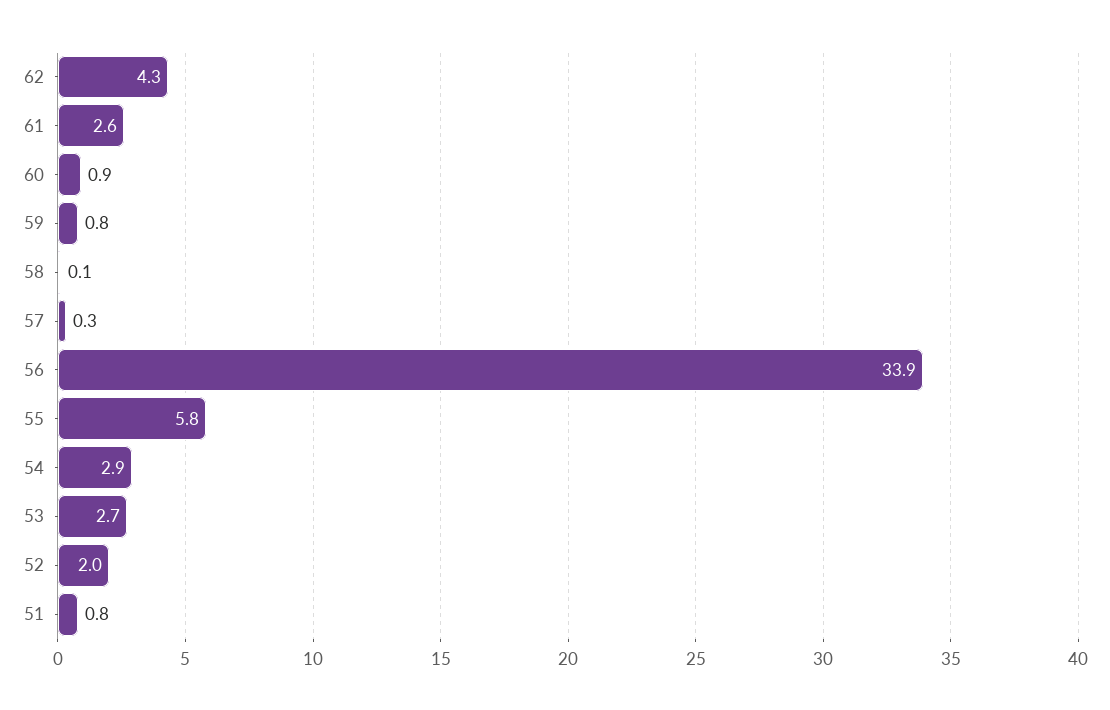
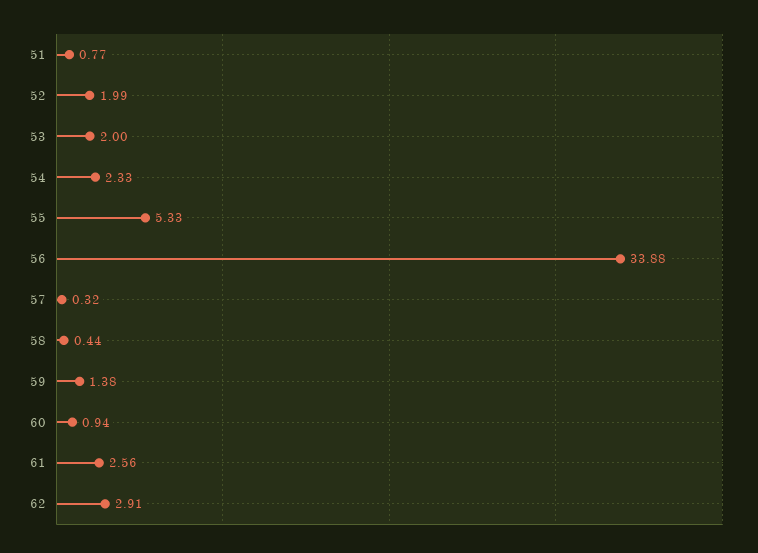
62: 4.3 -> 2.91
59: 0.8 -> 1.38
58: 0.1 -> 0.44
55: 5.8 -> 5.33
54: 2.9 -> 2.33
53: 2.7 -> 2

